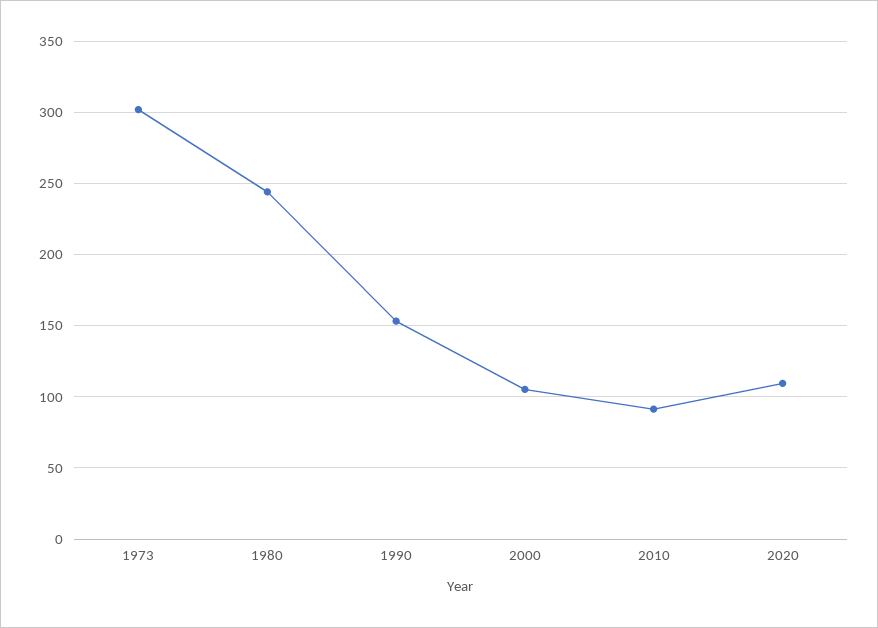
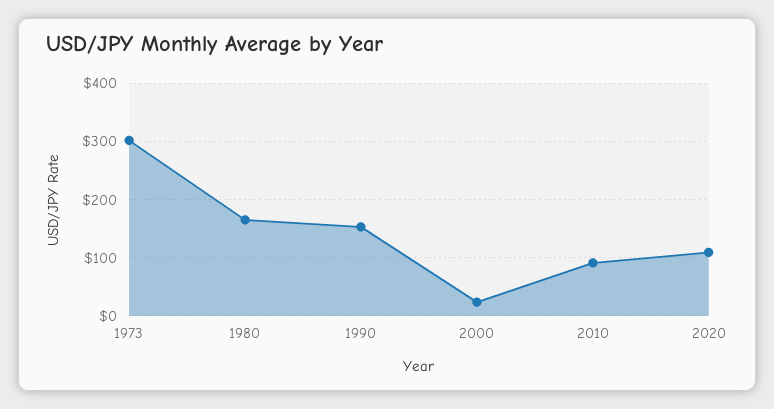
1980: 245 -> 160
2000: 105 -> 20

